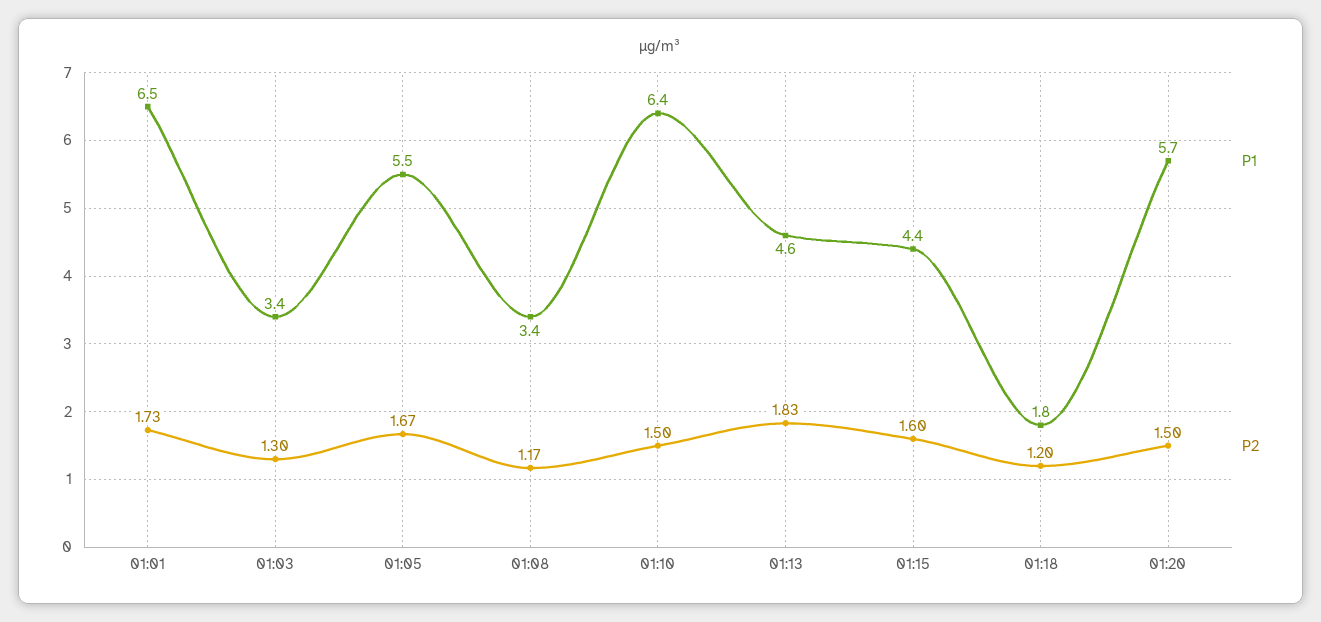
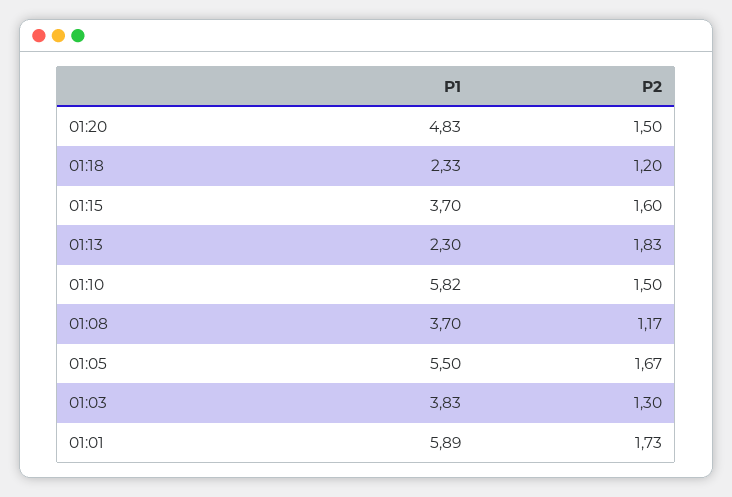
P1, 01:01: 6.5 -> 5.89
P1, 01:03: 3.4 -> 3.83
P1, 01:08: 3.4 -> 3.7
P1, 01:10: 6.4 -> 5.82
P1, 01:13: 4.6 -> 2.3
P1, 01:15: 4.4 -> 3.7
P1, 01:18: 1.8 -> 2.33
P1, 01:20: 5.7 -> 4.83

